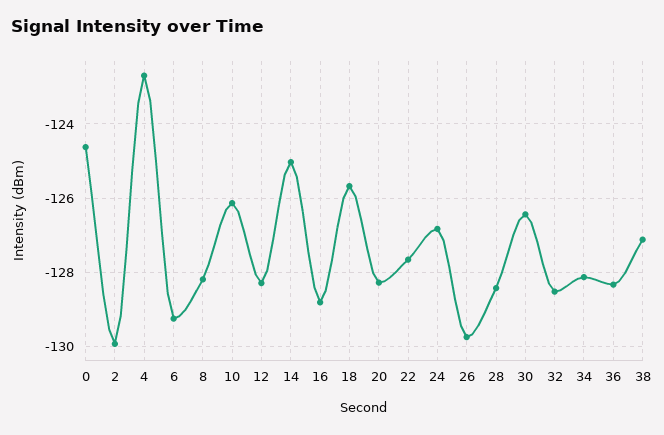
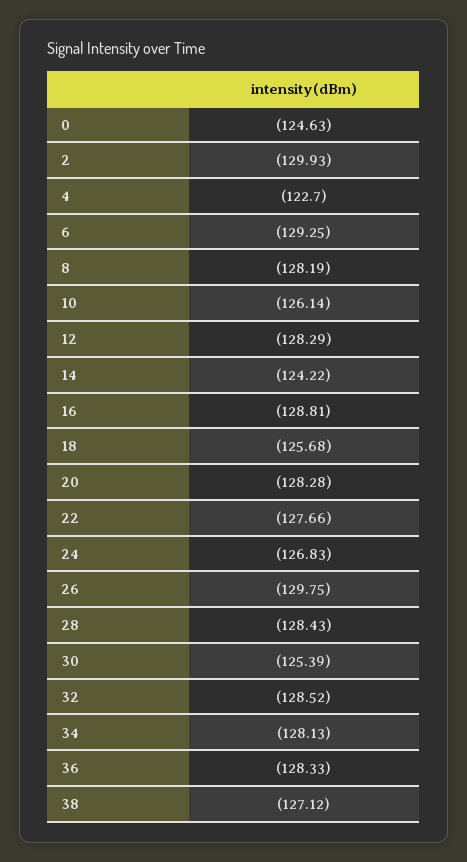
14: -125 -> -124.22
30: -126.4 -> -125.39

